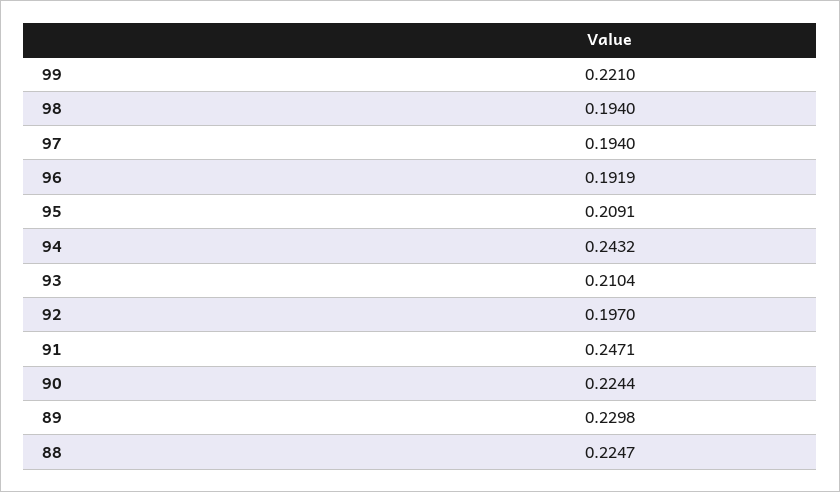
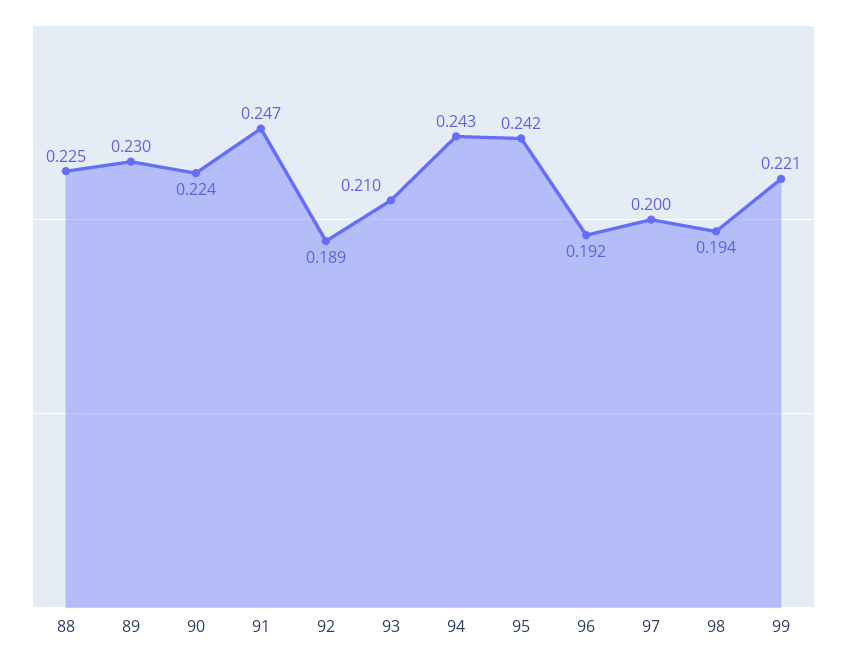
97: 0.194 -> 0.2
95: 0.2091 -> 0.242
92: 0.197 -> 0.189

